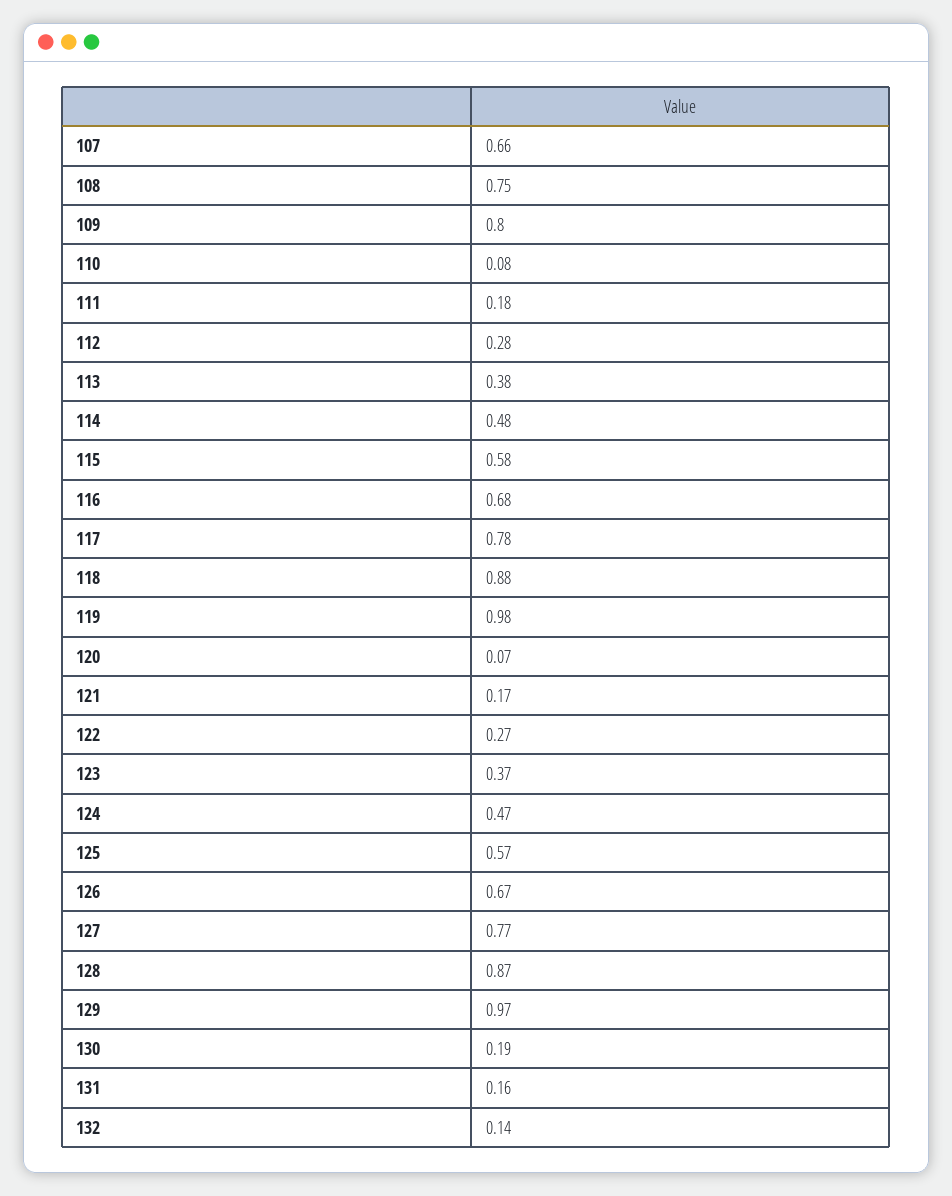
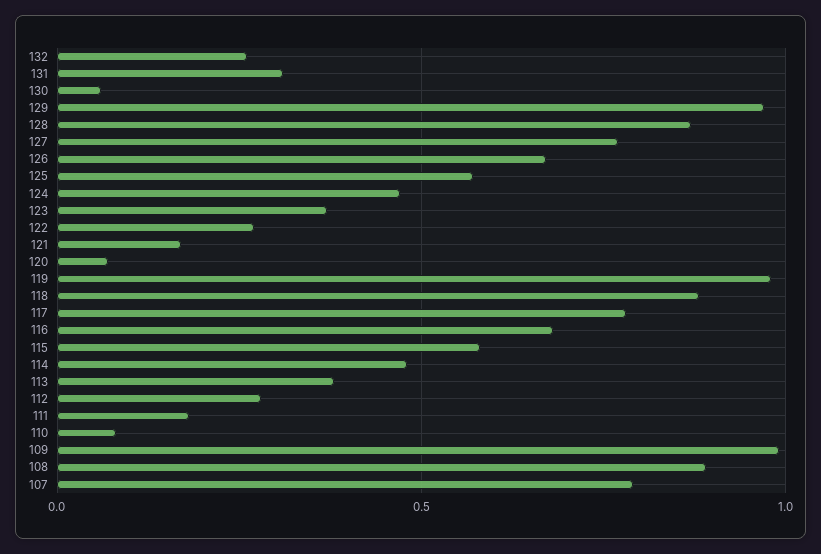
107: 0.66 -> 0.8
108: 0.75 -> 0.9
109: 0.8 -> 1
130: 0.19 -> 0.05
131: 0.16 -> 0.3
132: 0.14 -> 0.25

